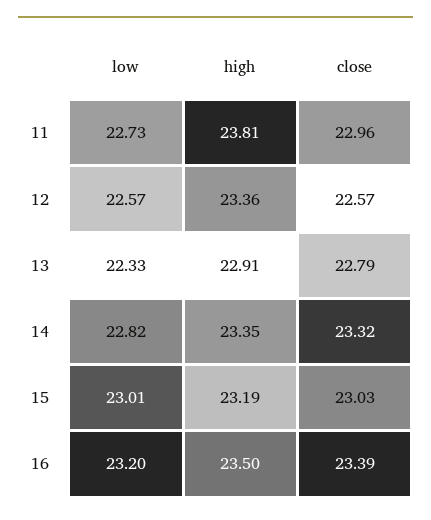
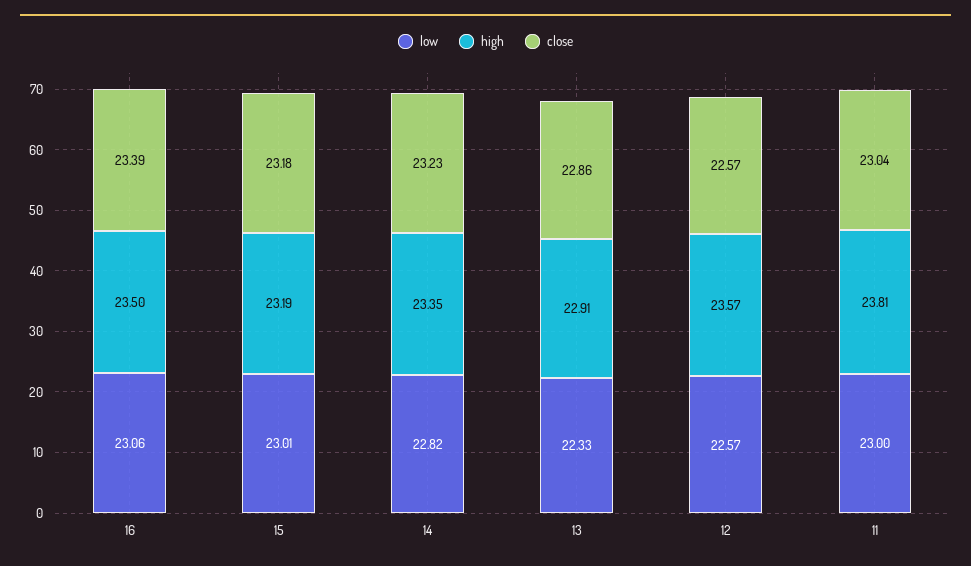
low, 11: 22.73 -> 23
close, 11: 22.96 -> 23.04
high, 12: 23.36 -> 23.57
close, 13: 22.79 -> 22.86
close, 14: 23.32 -> 23.23
close, 15: 23.03 -> 23.18
low, 16: 23.2 -> 23.06

